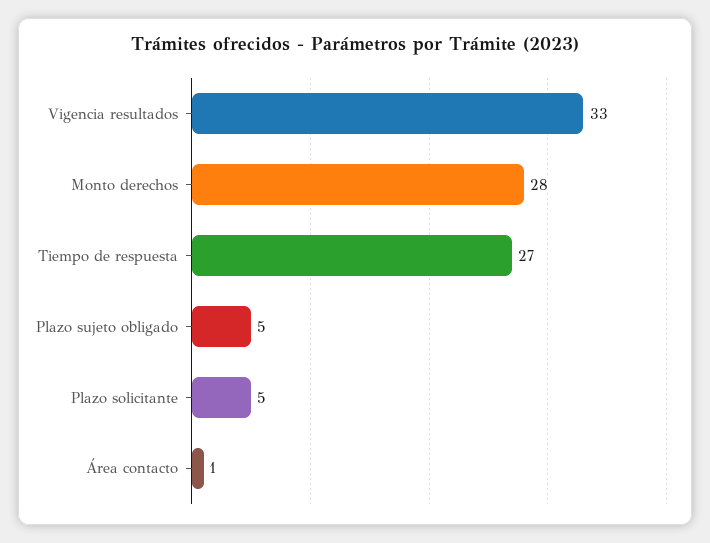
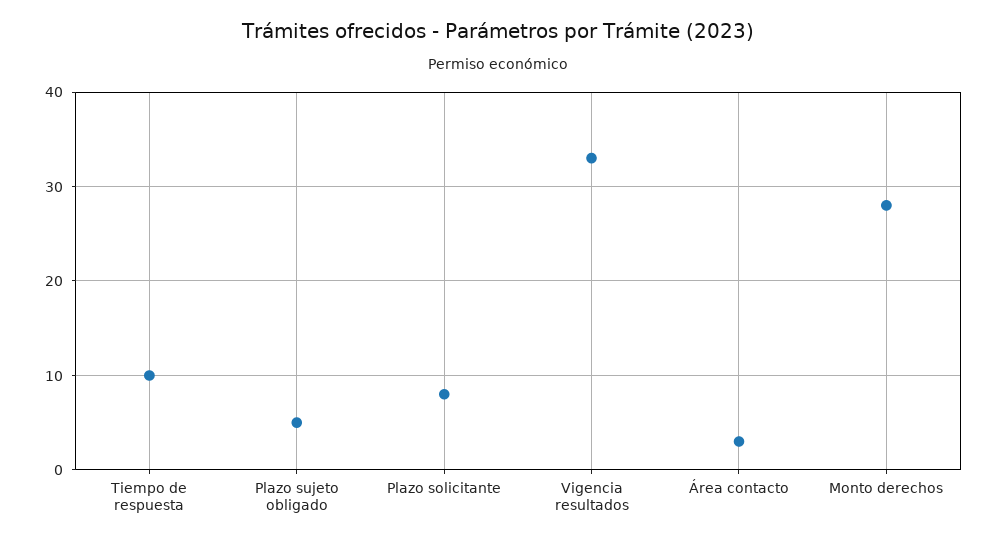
Tiempo de respuesta: 27 -> 10
Plazo solicitante: 5 -> 8
Área contacto: 1 -> 3

